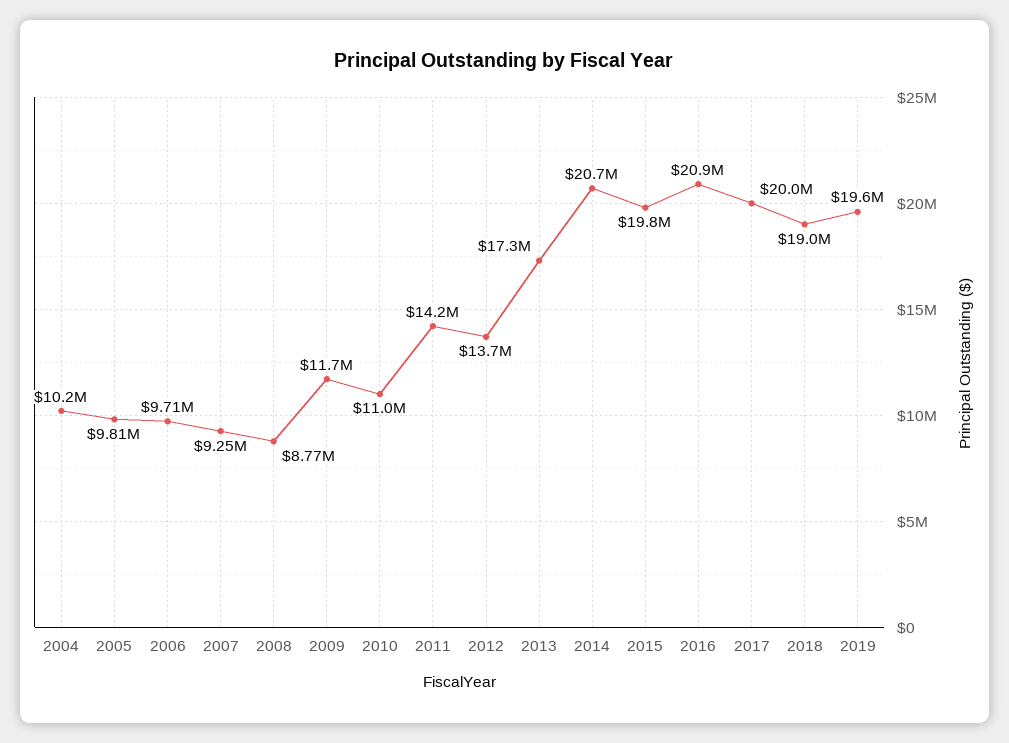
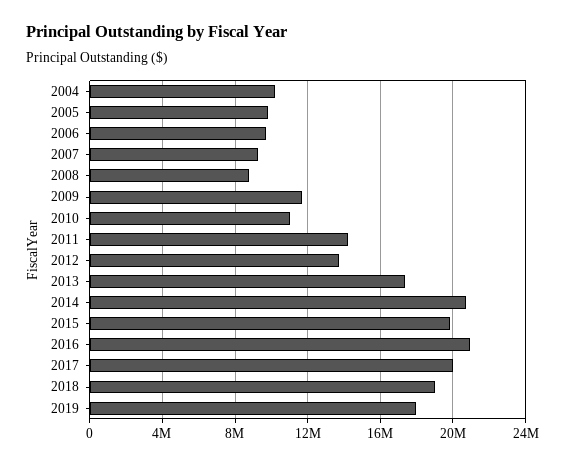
2019: 19600000 -> 18000000

